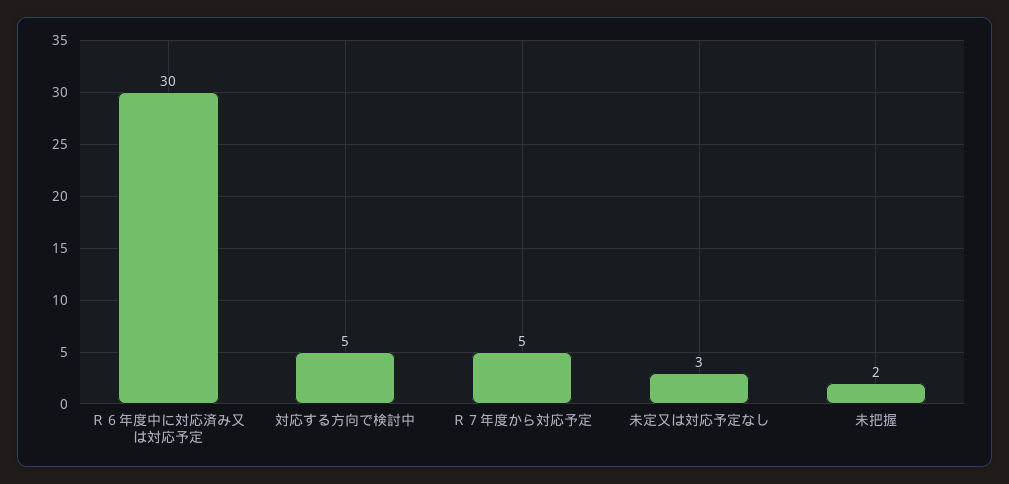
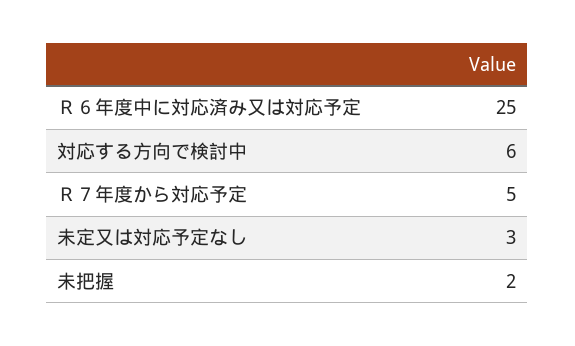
Ｒ６年度中に対応済み又は対応予定: 30 -> 25
対応する方向で検討中: 5 -> 6

